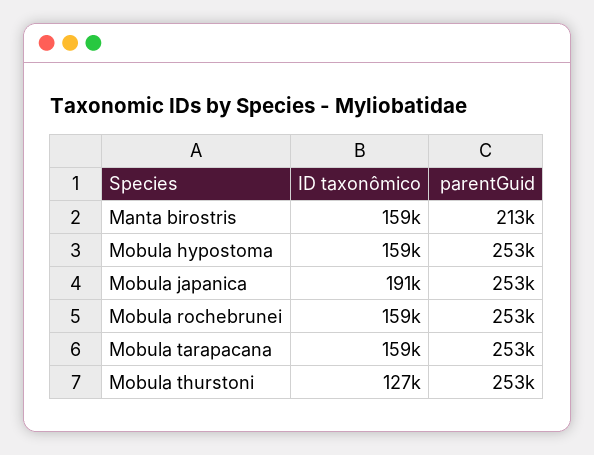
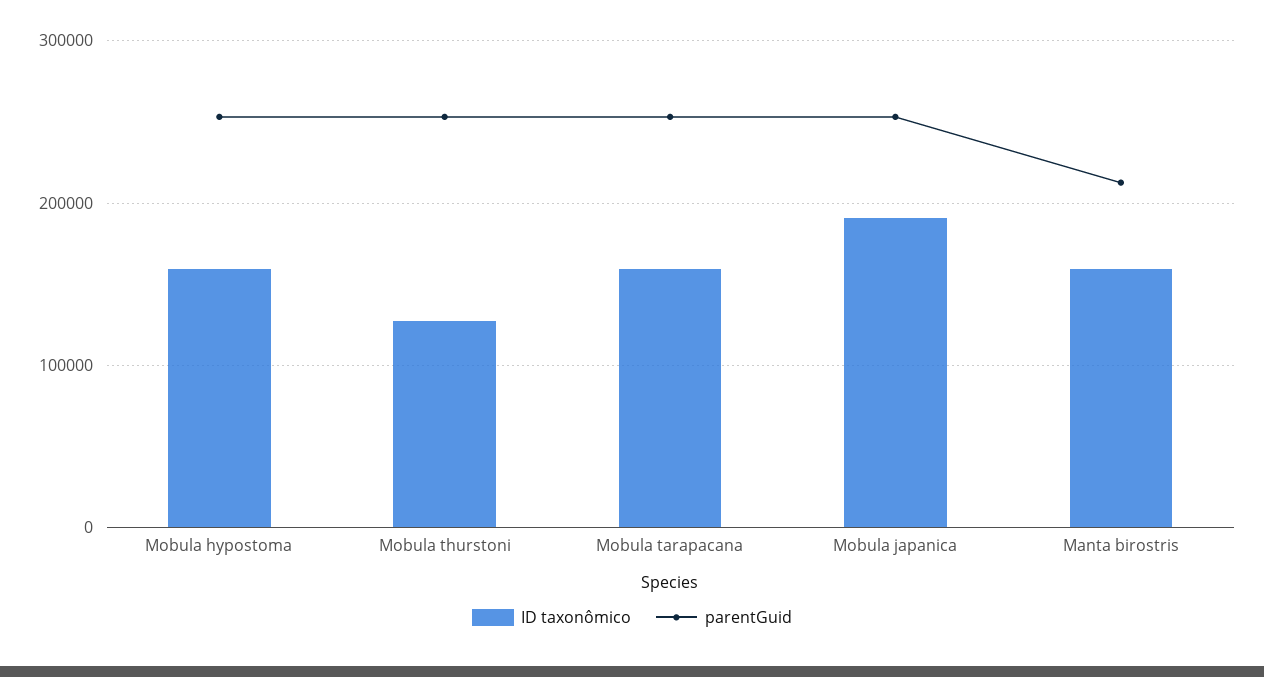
ID taxonômico, Mobula rochebrunei: 159000 -> none
parentGuid, Mobula rochebrunei: 253000 -> none

